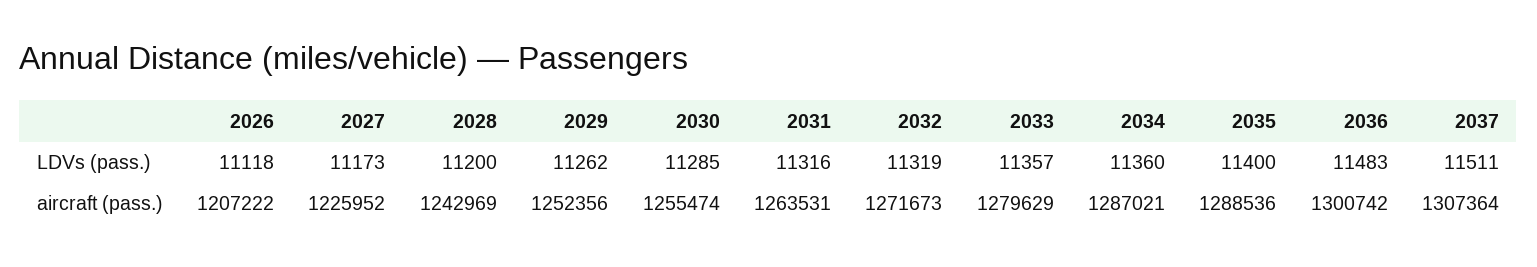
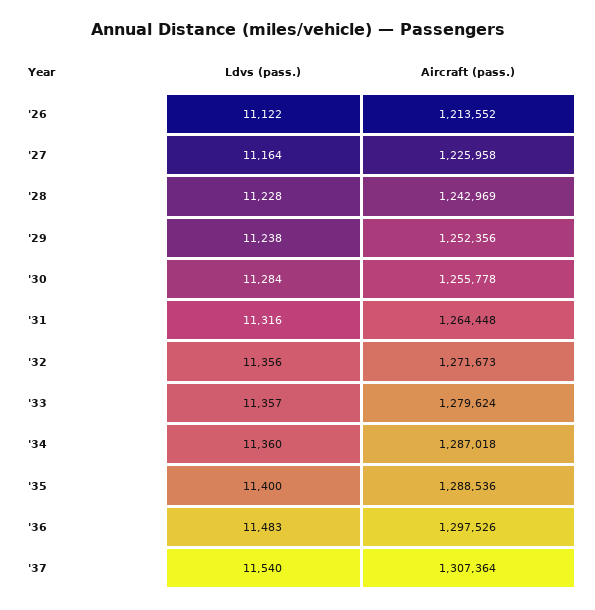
2026, LDVs (pass.): 11118 -> 11122
2027, LDVs (pass.): 11173 -> 11164
2028, LDVs (pass.): 11200 -> 11228
2029, LDVs (pass.): 11262 -> 11238
2030, LDVs (pass.): 11285 -> 11284
2032, LDVs (pass.): 11319 -> 11356
2037, LDVs (pass.): 11511 -> 11540
2026, aircraft (pass.): 1207222 -> 1213552
2027, aircraft (pass.): 1225952 -> 1225958
2030, aircraft (pass.): 1255474 -> 1255778
2031, aircraft (pass.): 1263531 -> 1264448
2033, aircraft (pass.): 1279629 -> 1279624
2034, aircraft (pass.): 1287021 -> 1287018
2036, aircraft (pass.): 1300742 -> 1297526

